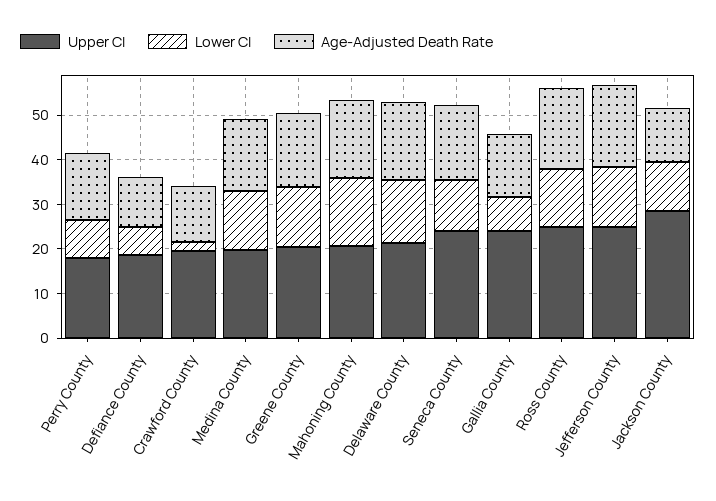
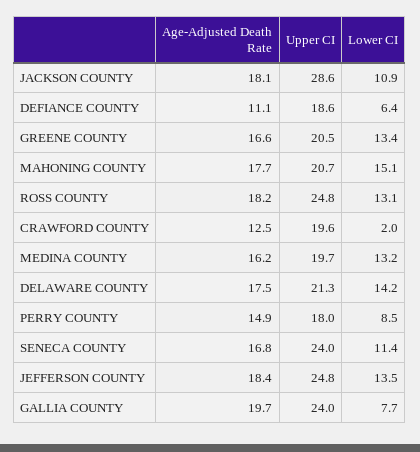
Age-Adjusted Death Rate, Gallia County: 14 -> 19.7
Age-Adjusted Death Rate, Jackson County: 12 -> 18.1

